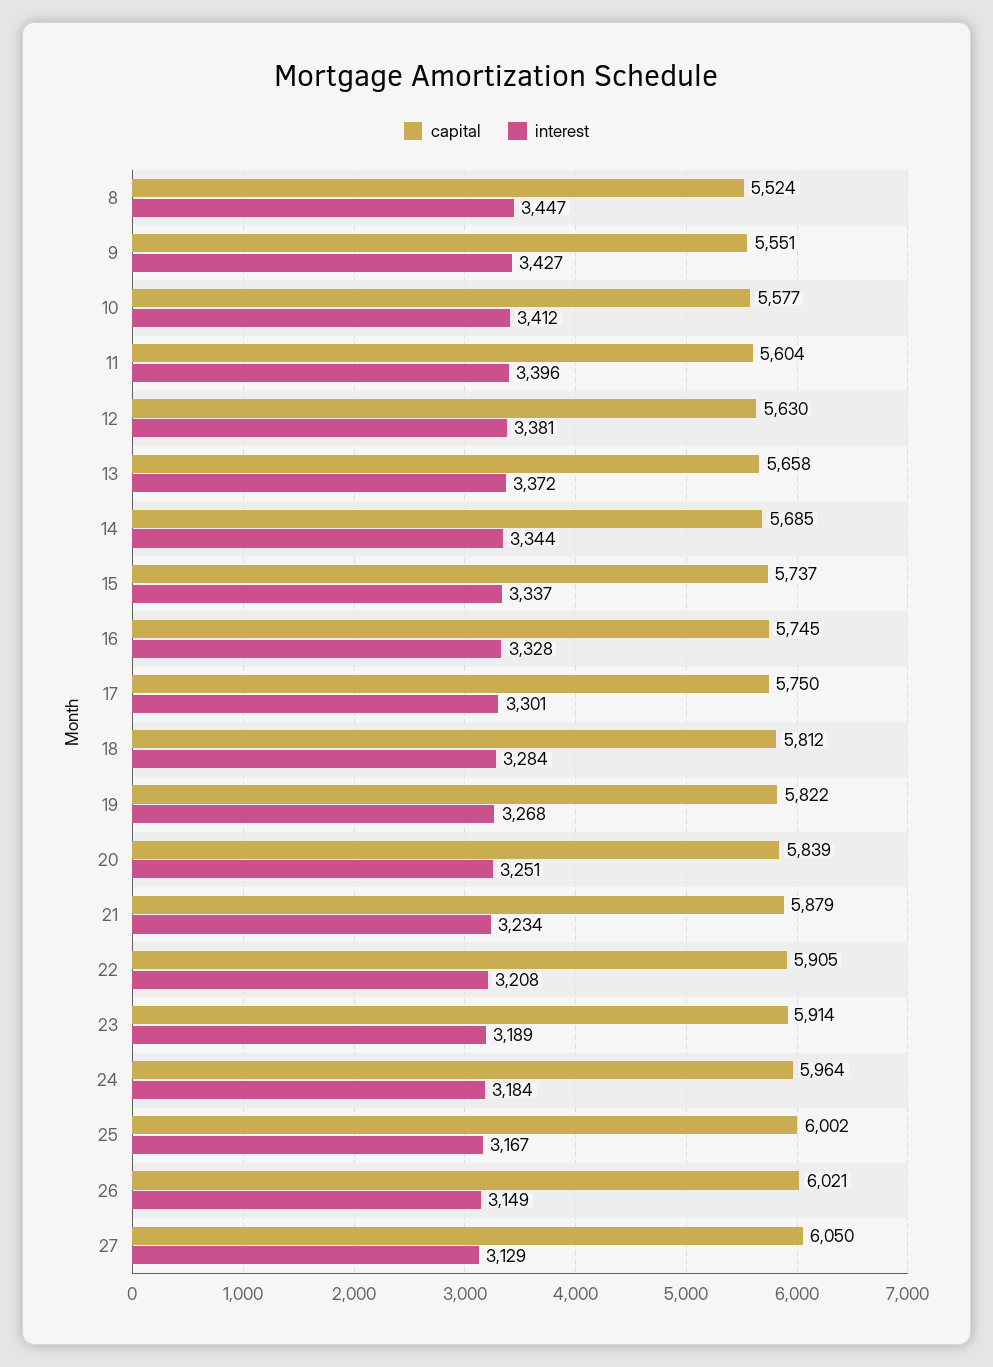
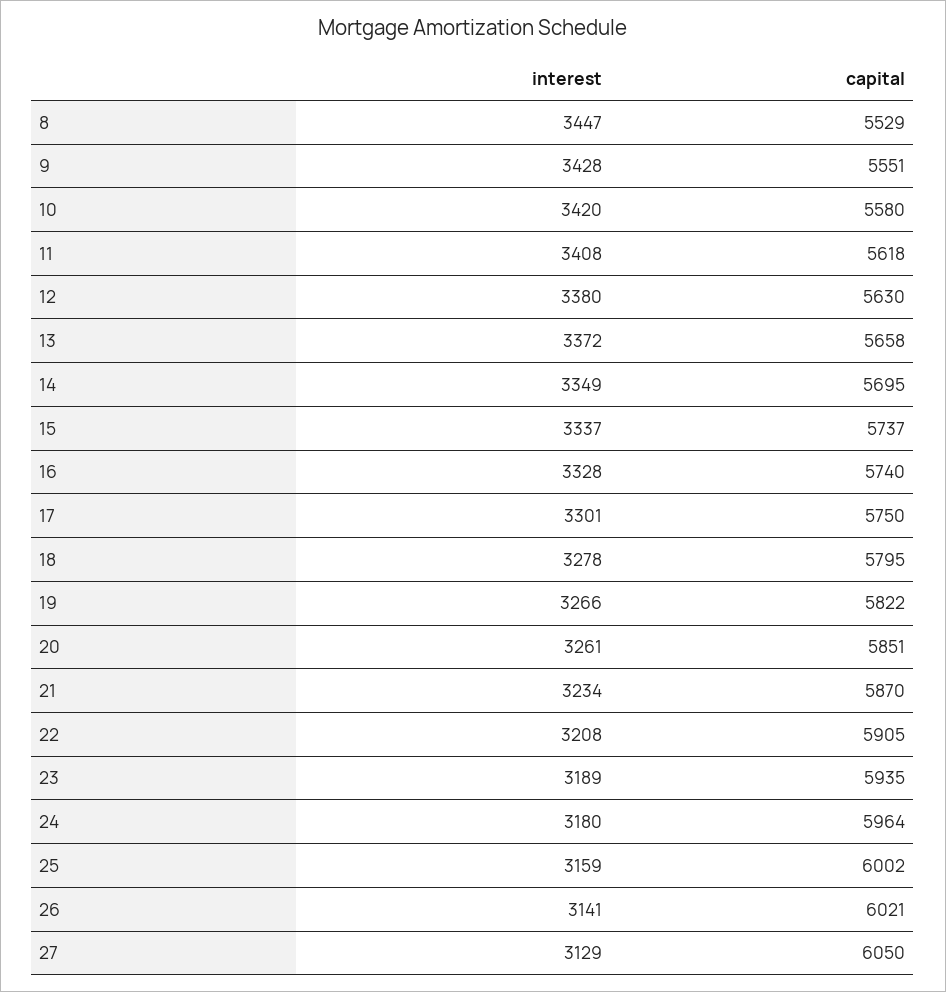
capital, 8: 5524 -> 5529
interest, 9: 3427 -> 3428
capital, 10: 5577 -> 5580
interest, 10: 3412 -> 3420
capital, 11: 5604 -> 5618
interest, 11: 3396 -> 3408
interest, 12: 3381 -> 3380
capital, 14: 5685 -> 5695
interest, 14: 3344 -> 3349
capital, 16: 5745 -> 5740
capital, 18: 5812 -> 5795
interest, 18: 3284 -> 3278
interest, 19: 3268 -> 3266
capital, 20: 5839 -> 5851
interest, 20: 3251 -> 3261
capital, 21: 5879 -> 5870
capital, 23: 5914 -> 5935
interest, 24: 3184 -> 3180
interest, 25: 3167 -> 3159
interest, 26: 3149 -> 3141

